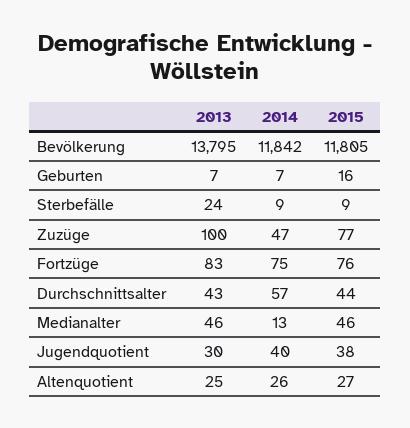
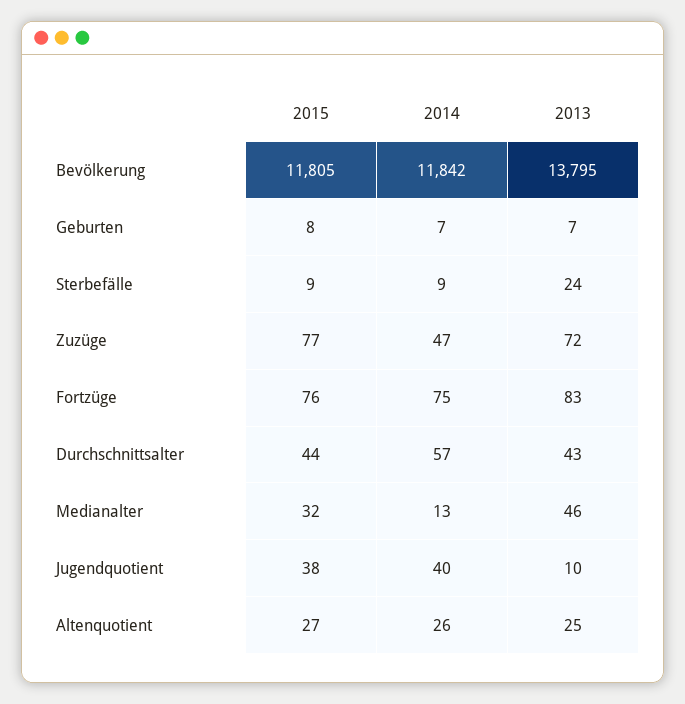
2015, Geburten: 16 -> 8
2013, Zuzüge: 100 -> 72
2015, Medianalter: 46 -> 32
2013, Jugendquotient: 30 -> 10

